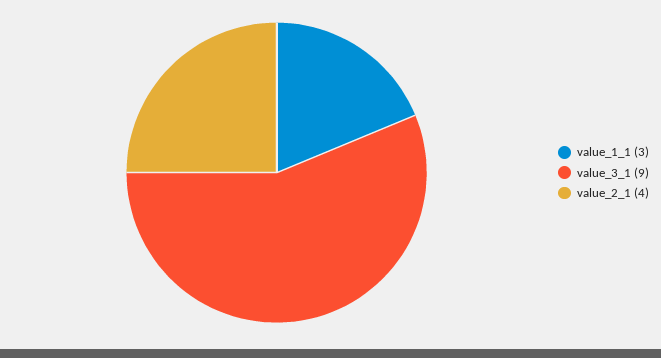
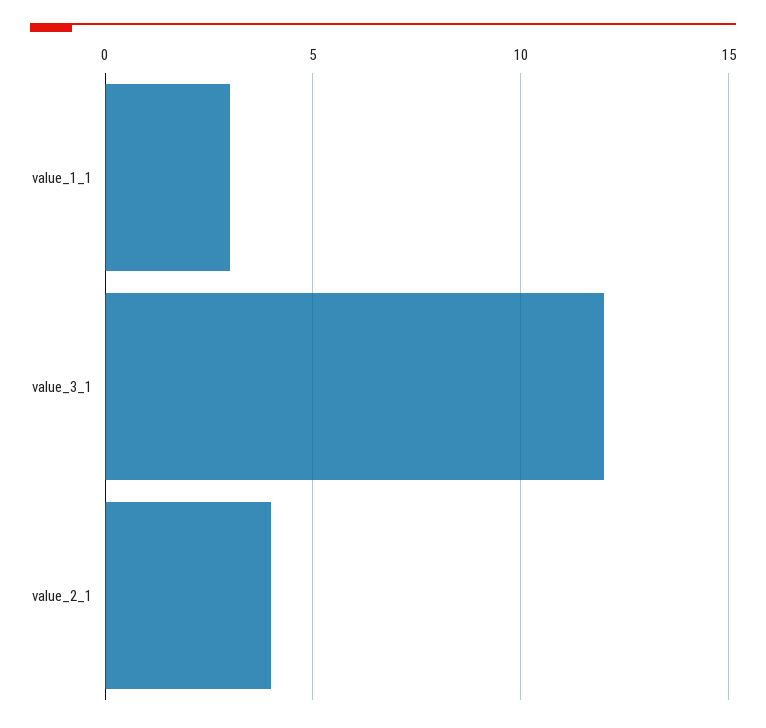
value_3_1: 9 -> 12

